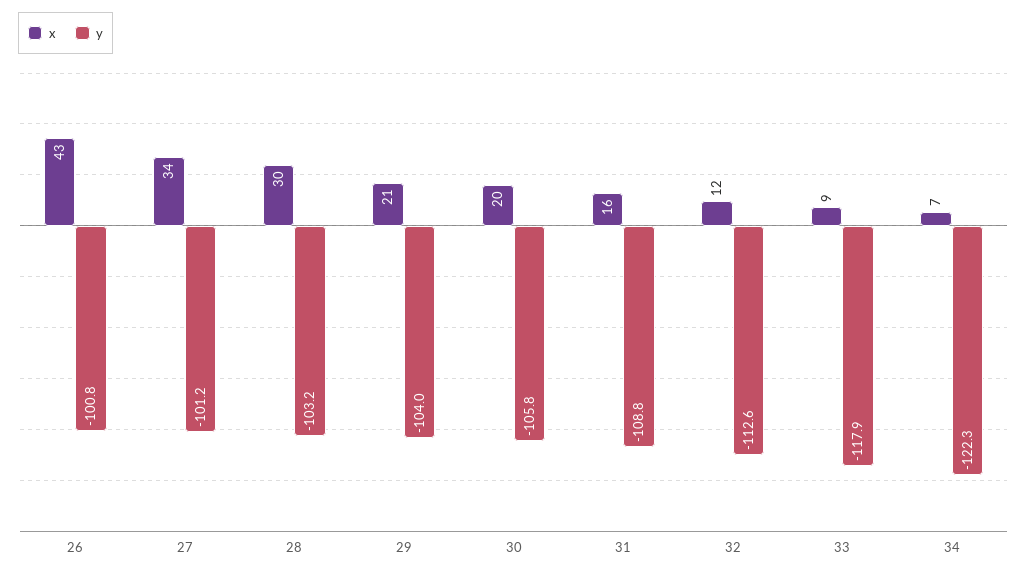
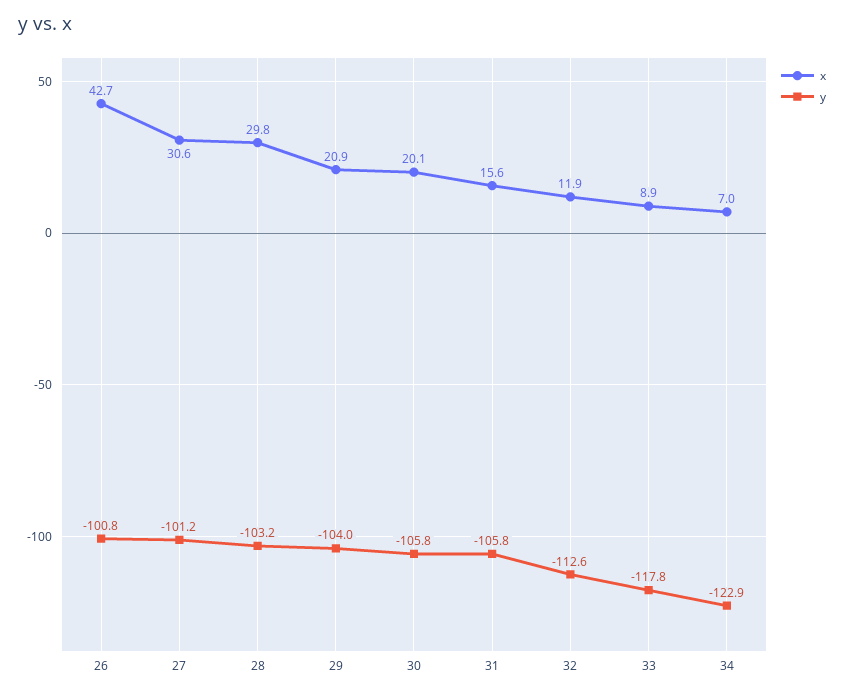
x, 27: 34 -> 30.6
y, 31: -108.8 -> -105.8
y, 33: -117.9 -> -117.8
y, 34: -122.3 -> -122.9

